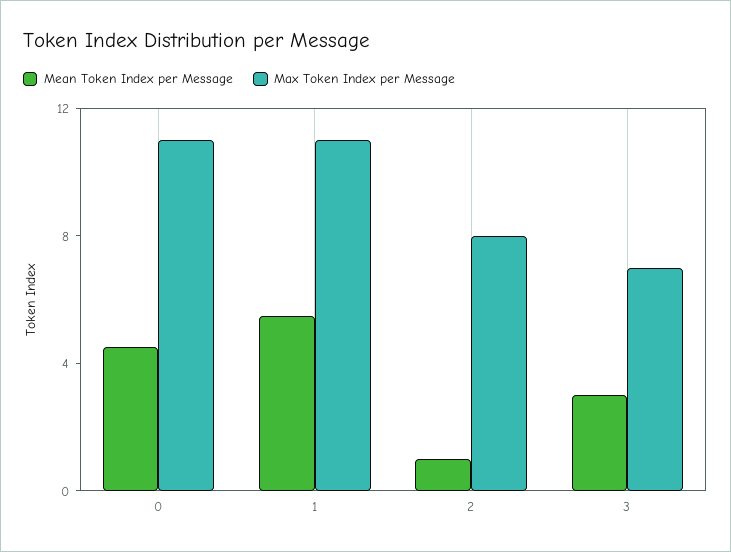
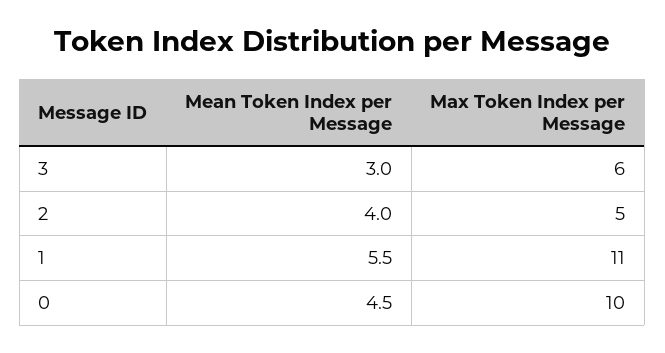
Max Token Index per Message, 0: 11 -> 10
Mean Token Index per Message, 2: 1 -> 4
Max Token Index per Message, 2: 8 -> 5
Max Token Index per Message, 3: 7 -> 6

